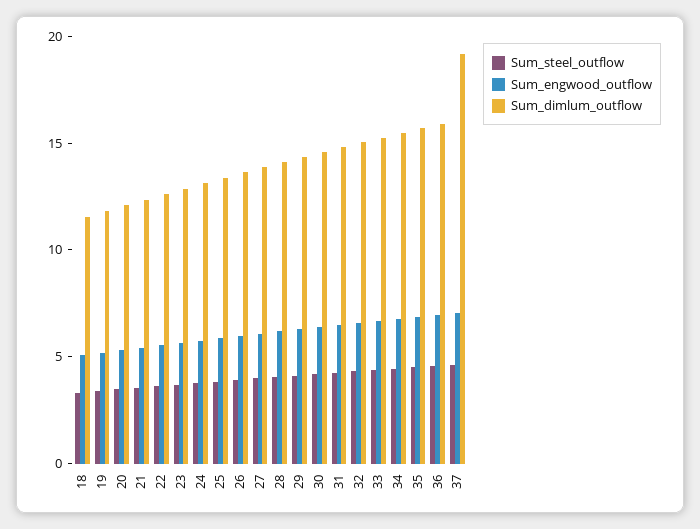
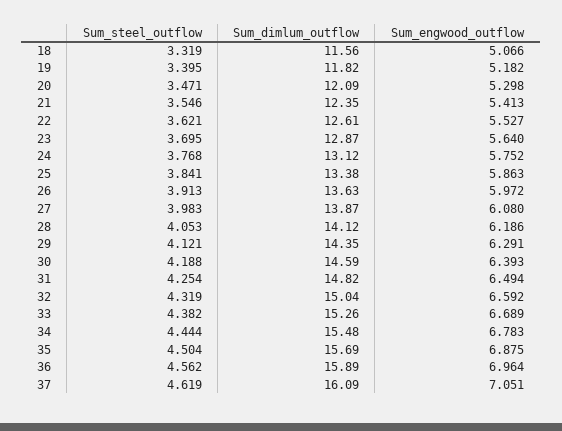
Sum_dimlum_outflow, 37: 19 -> 16.09

